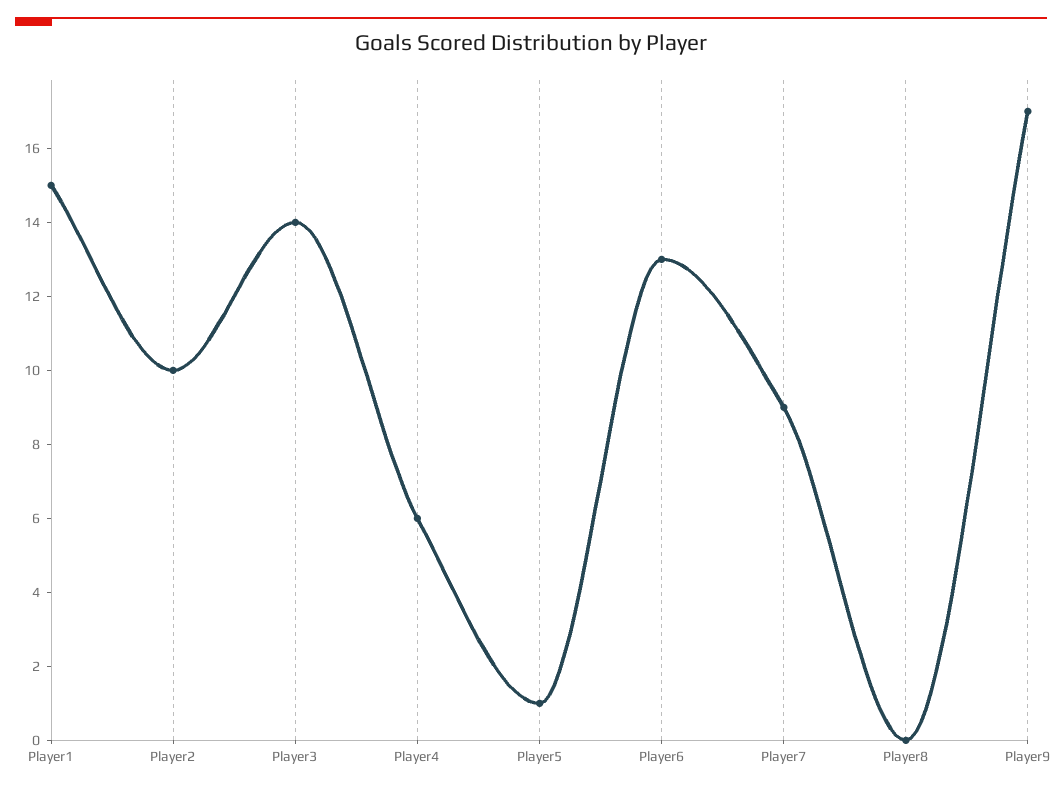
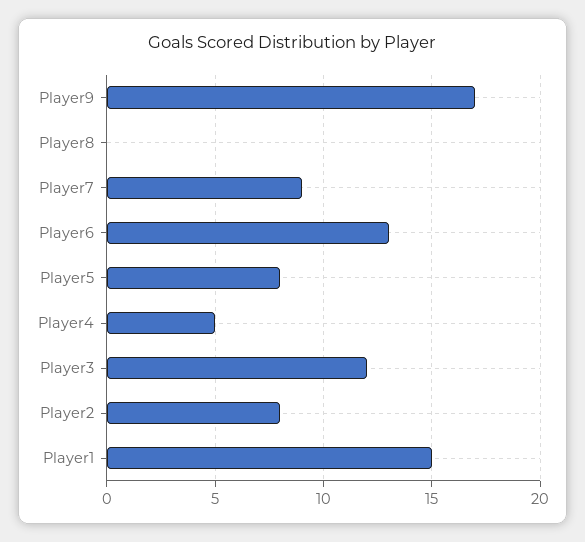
Player2: 10 -> 8
Player3: 14 -> 12
Player4: 6 -> 5
Player5: 1 -> 8

